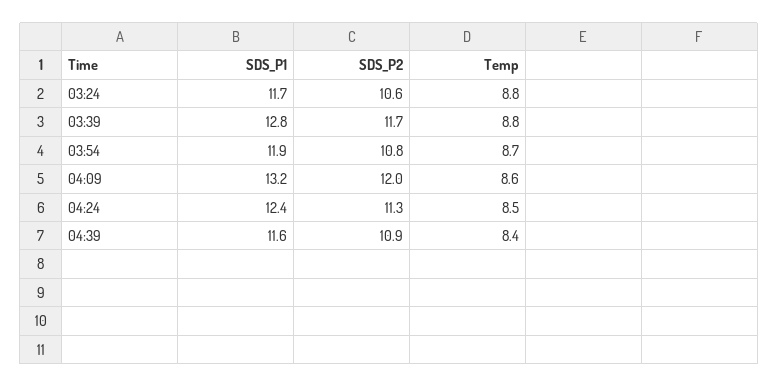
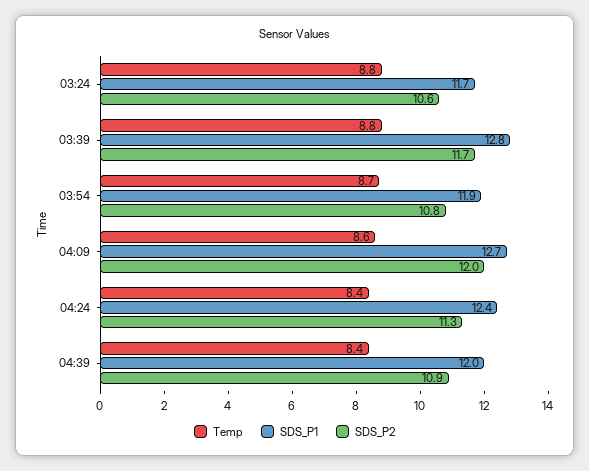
SDS_P1, 04:09: 13.2 -> 12.7
Temp, 04:24: 8.5 -> 8.4
SDS_P1, 04:39: 11.6 -> 12

